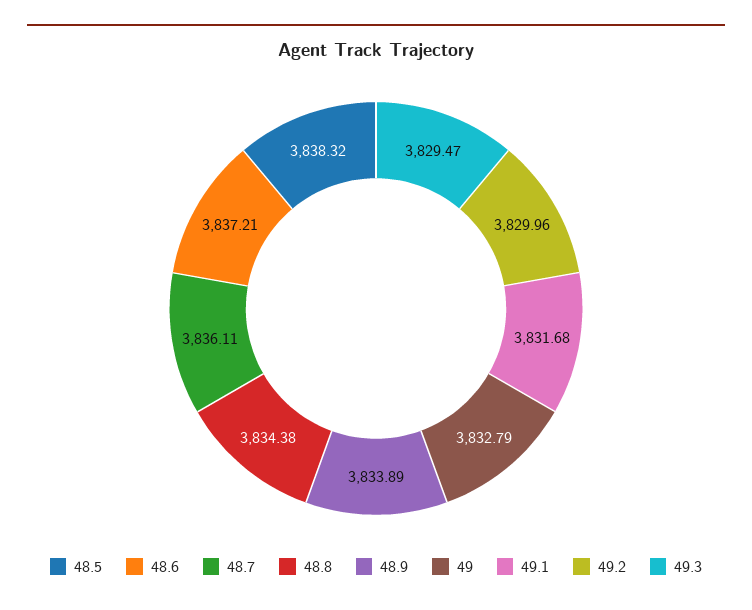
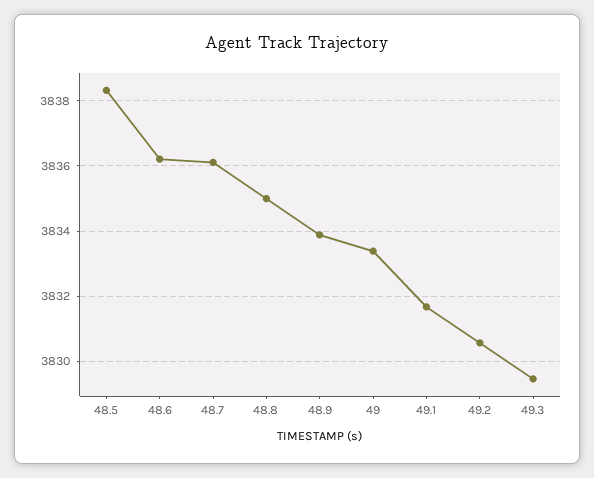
48.6: 3837.21 -> 3836.2
48.8: 3834.38 -> 3835
49: 3832.79 -> 3833.4
49.2: 3829.96 -> 3830.6

